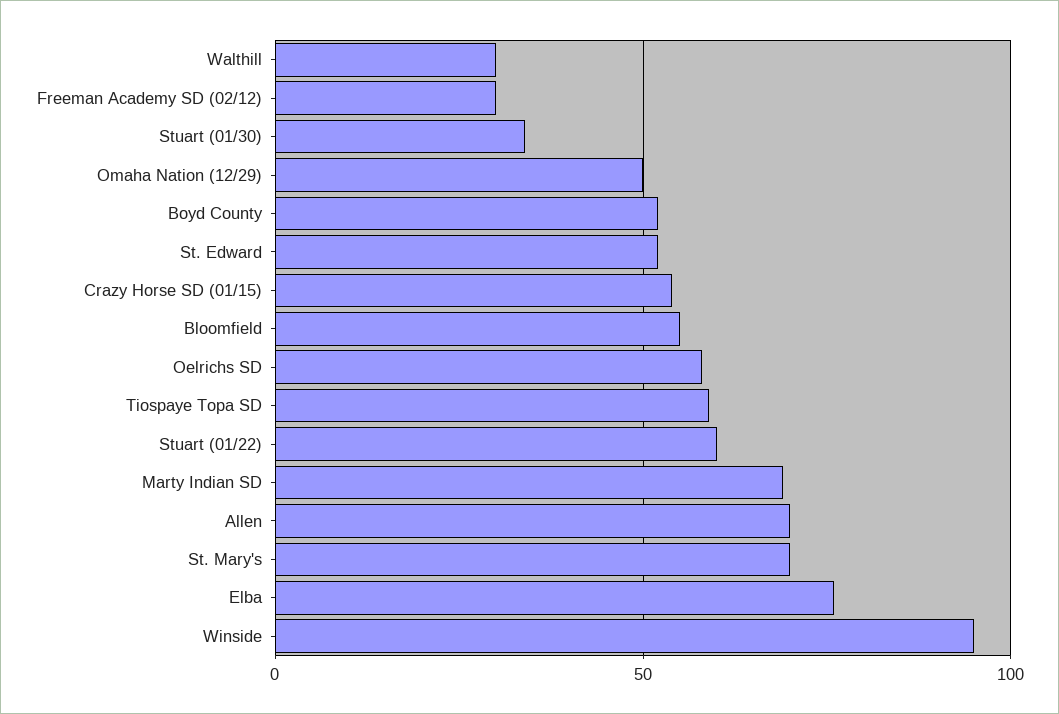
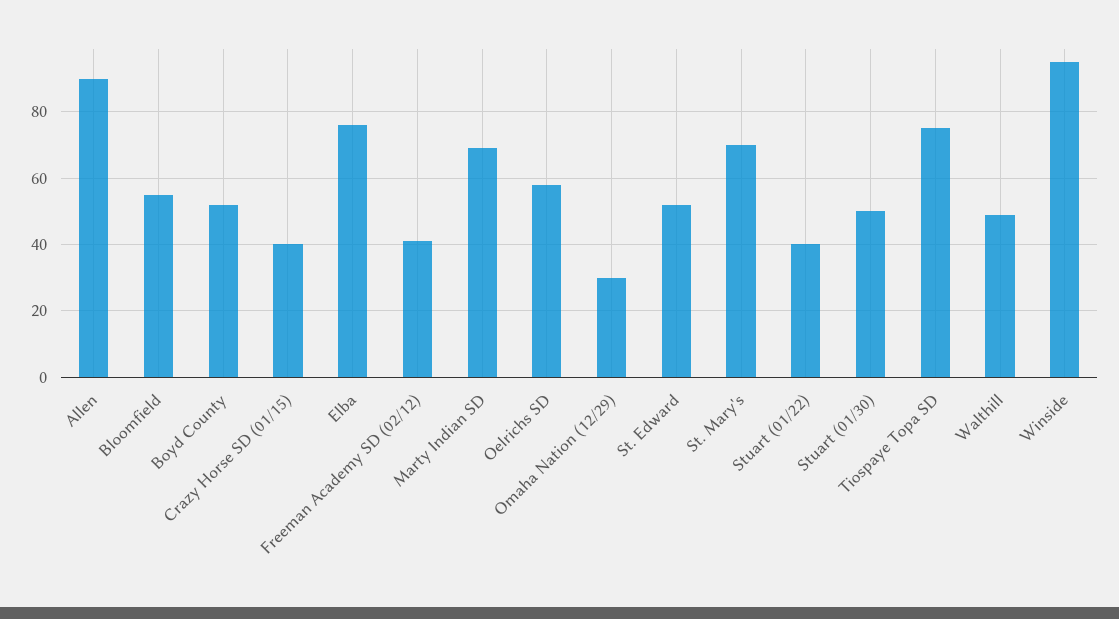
Walthill: 30 -> 50
Freeman Academy SD (02/12): 30 -> 40
Stuart (01/30): 35 -> 50
Omaha Nation (12/29): 50 -> 30
Crazy Horse SD (01/15): 55 -> 40
Tiospaye Topa SD: 60 -> 75
Stuart (01/22): 60 -> 40
Allen: 70 -> 90

